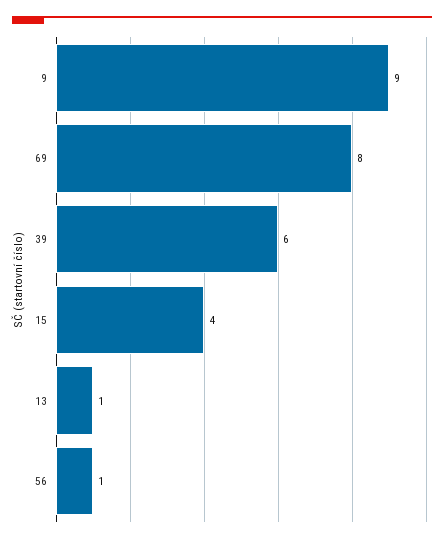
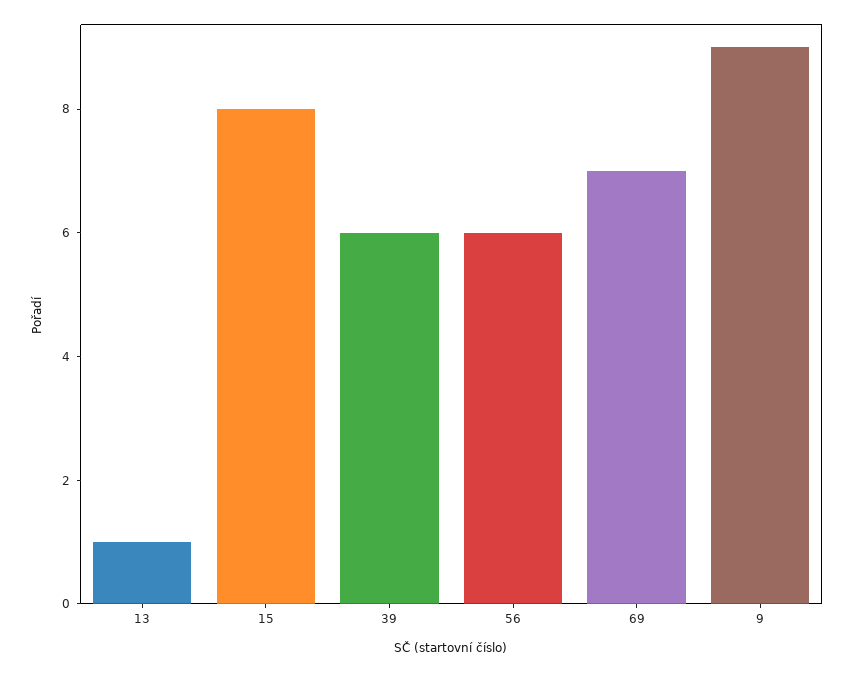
69: 8 -> 7
15: 4 -> 8
56: 1 -> 6

